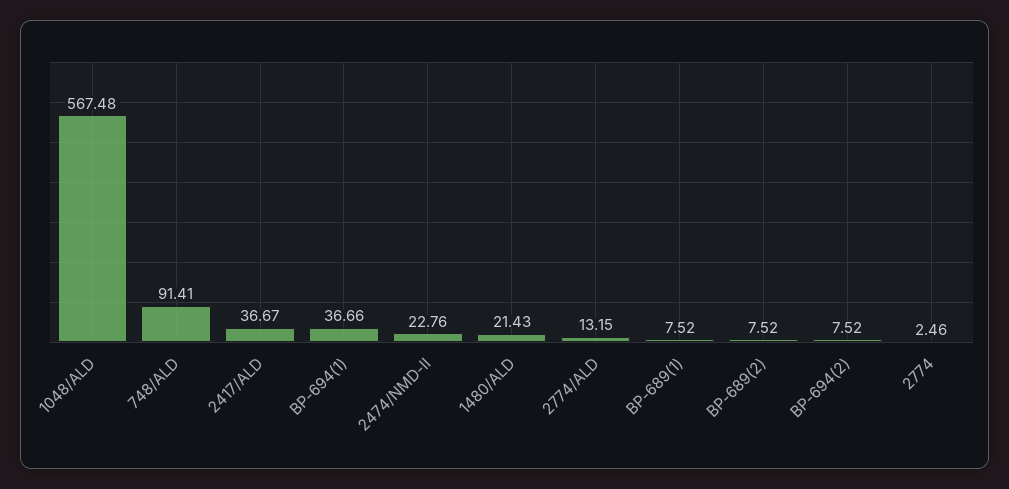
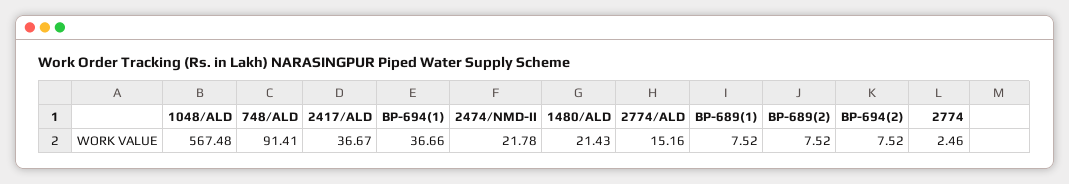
2474/NMD-II: 22.76 -> 21.78
2774/ALD: 13.15 -> 15.16

